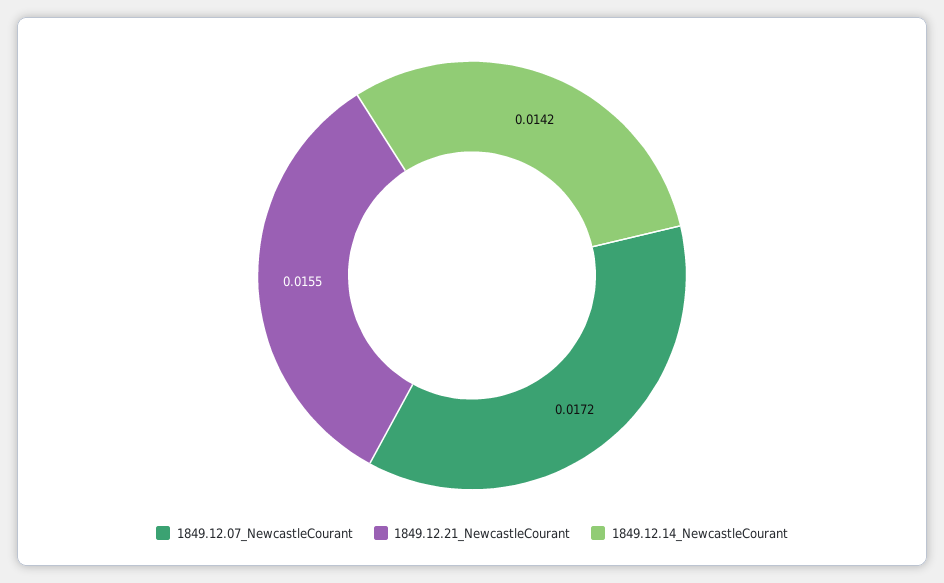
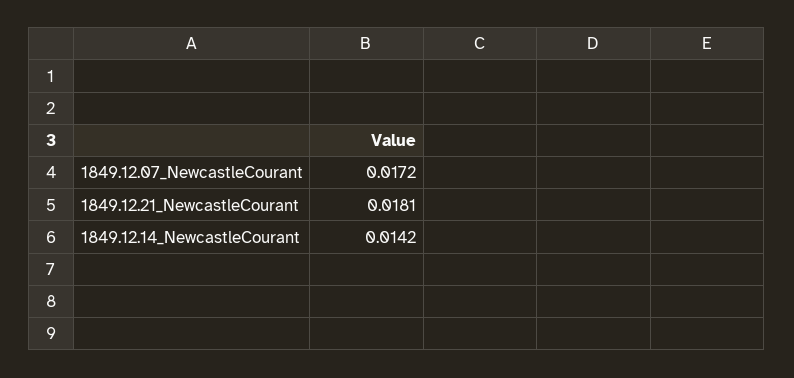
1849.12.21_NewcastleCourant: 0.0155 -> 0.0181

